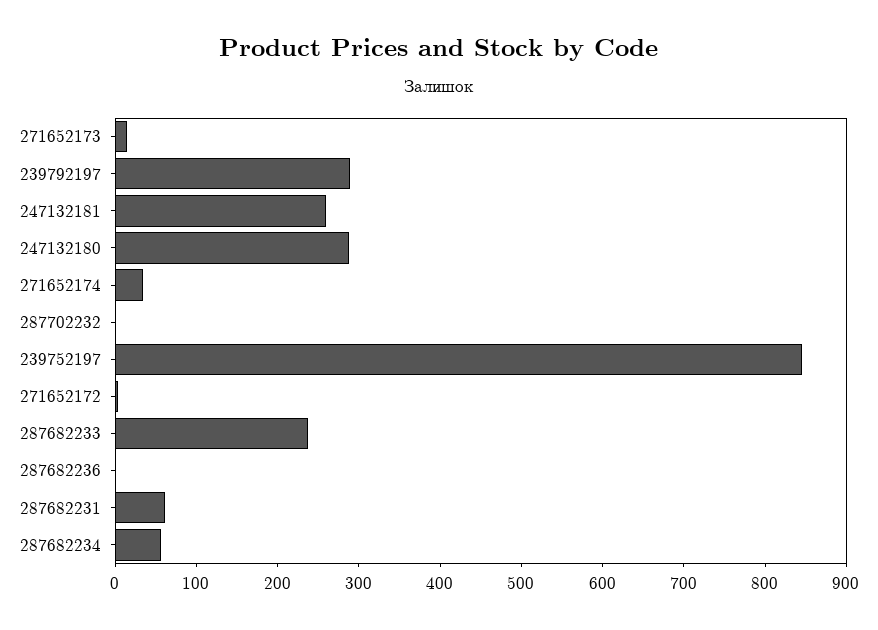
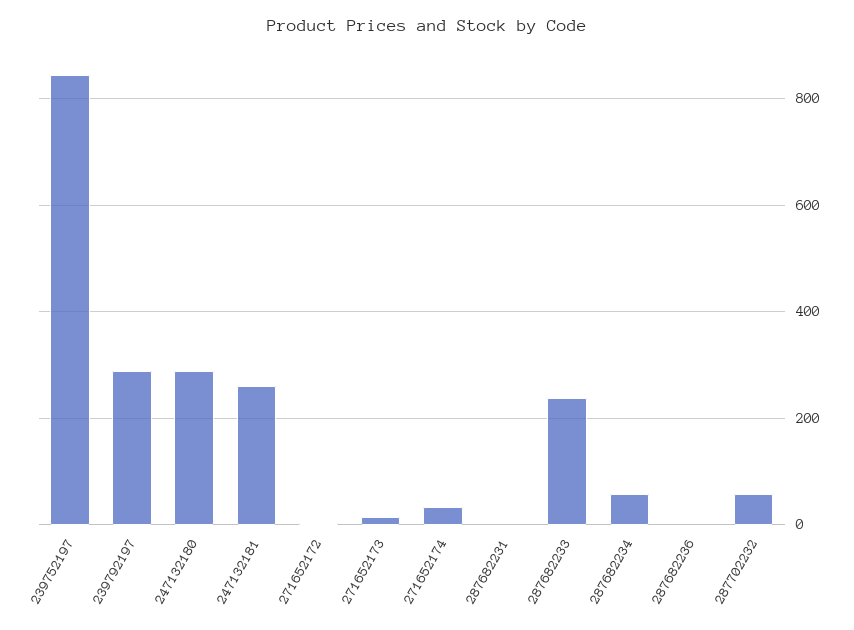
287702232: 0 -> 60
287682231: 60 -> 0

